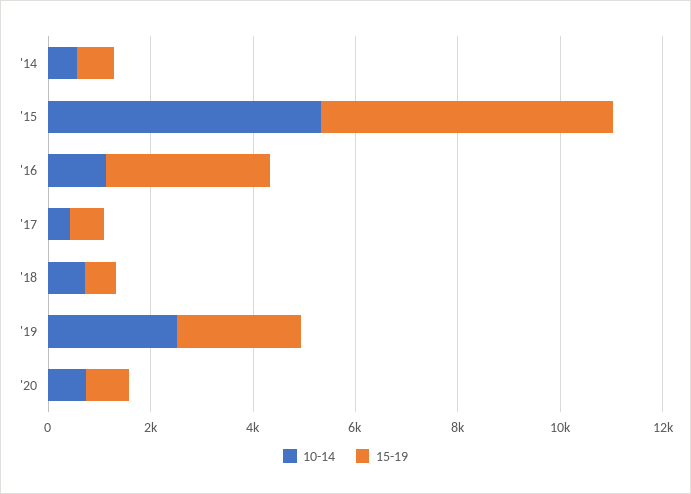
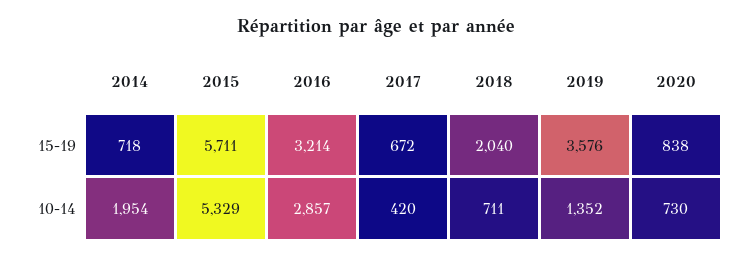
10-14, '14: 500 -> 1954
10-14, '16: 1000 -> 2857
15-19, '18: 500 -> 2040
10-14, '19: 2500 -> 1352
15-19, '19: 2500 -> 3576

